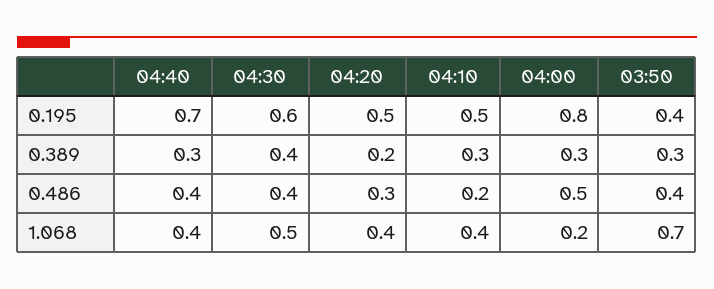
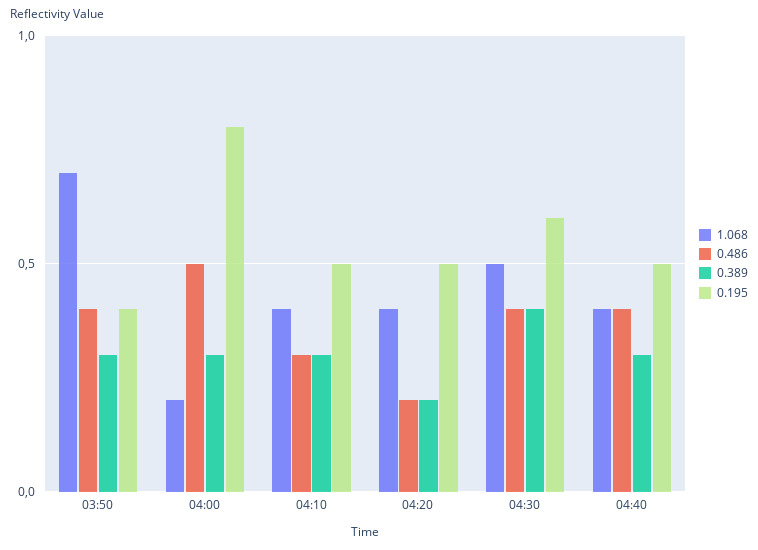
0.195, 04:40: 0.7 -> 0.5
0.486, 04:20: 0.3 -> 0.2
0.486, 04:10: 0.2 -> 0.3

